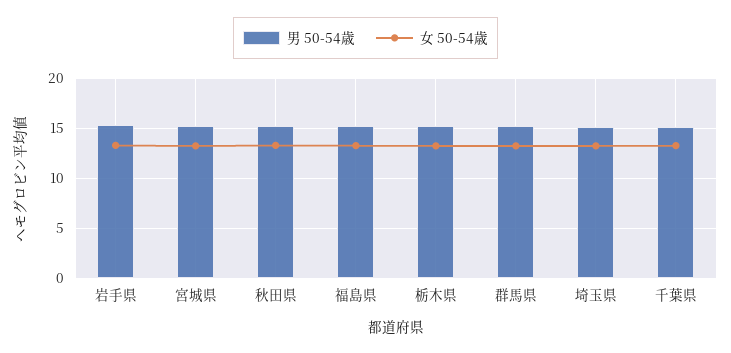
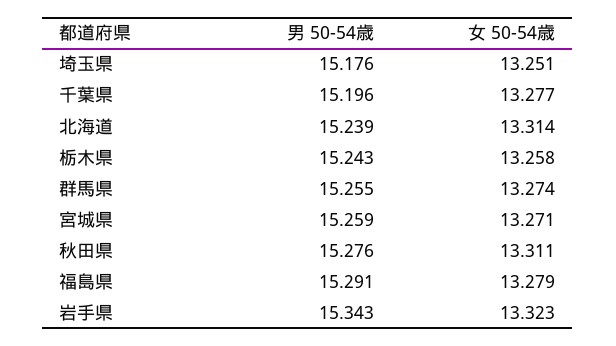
男 50-54歳, 北海道: none -> 15.239
女 50-54歳, 北海道: none -> 13.314

